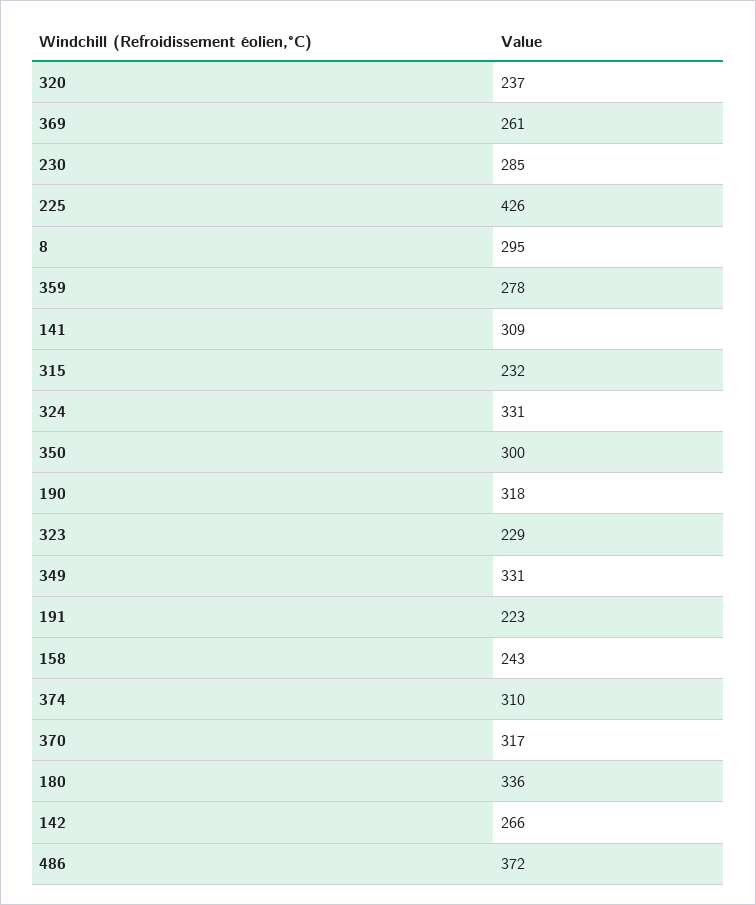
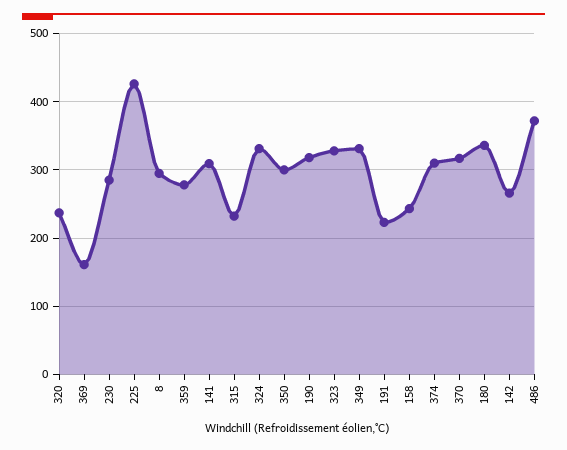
369: 261 -> 160
323: 229 -> 330

